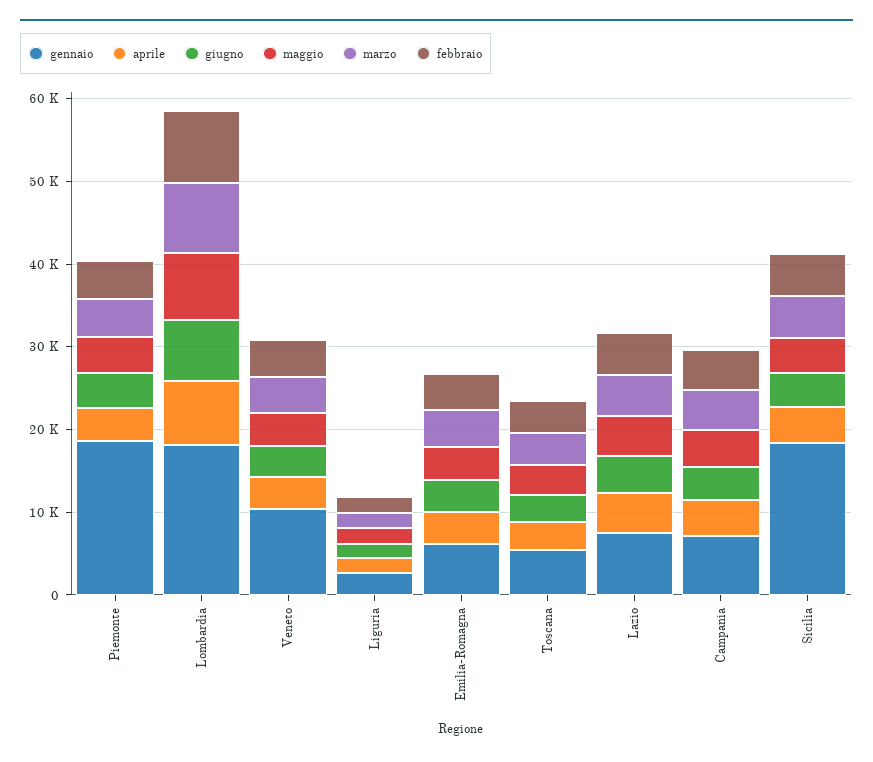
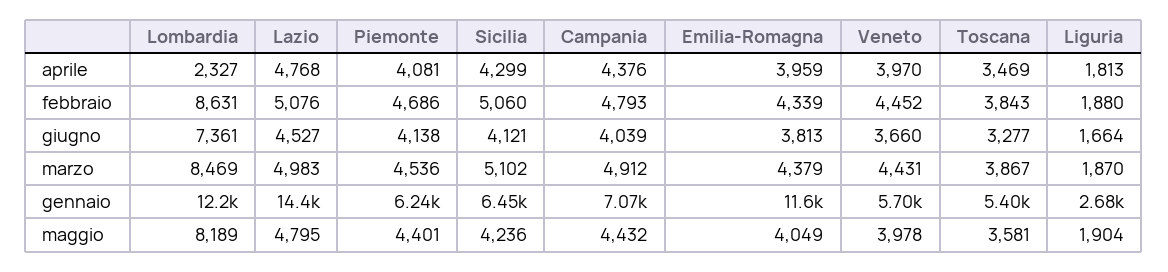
gennaio, Piemonte: 18000 -> 6240
gennaio, Lombardia: 18000 -> 12200
aprile, Lombardia: 8000 -> 2327
gennaio, Veneto: 10000 -> 5700
gennaio, Emilia-Romagna: 6000 -> 11600
gennaio, Lazio: 8000 -> 14400
gennaio, Sicilia: 18000 -> 6450

